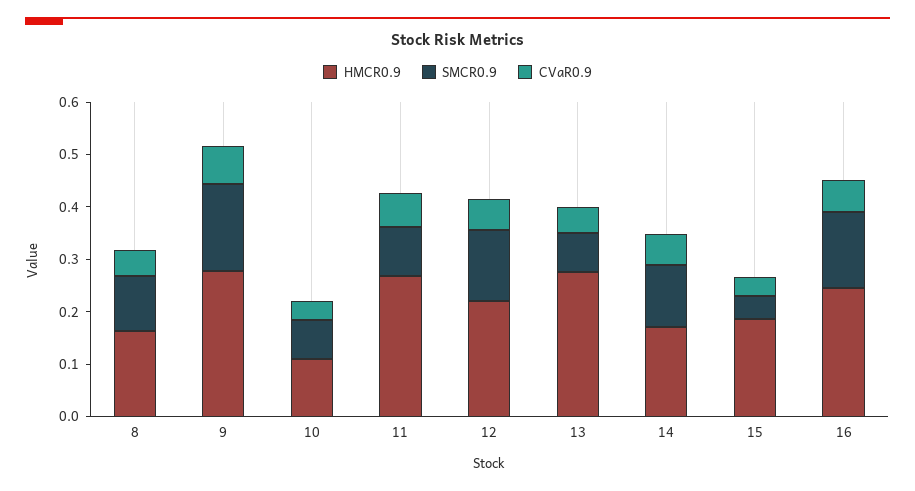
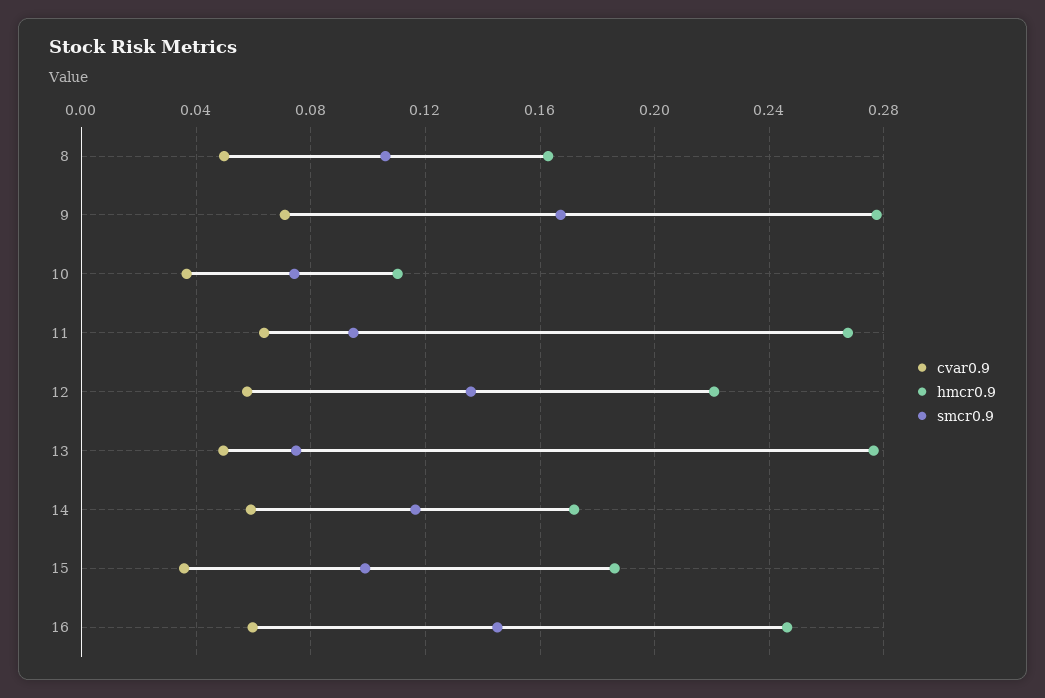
SMCR0.9, 15: 0.04 -> 0.1

